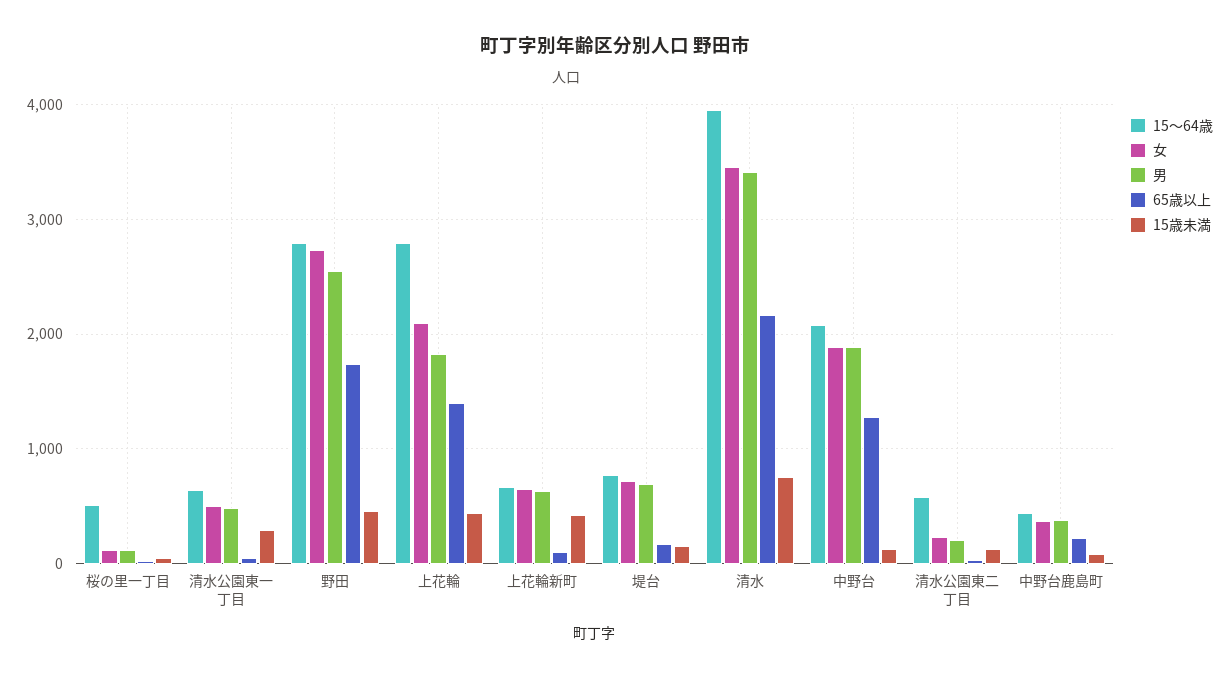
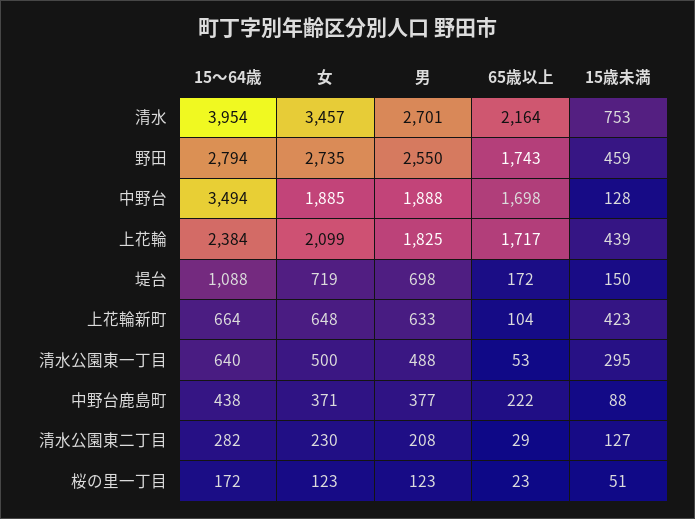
15～64歳, 桜の里一丁目: 500 -> 172
15～64歳, 上花輪: 2800 -> 2384
65歳以上, 上花輪: 1400 -> 1717
15～64歳, 堤台: 800 -> 1088
男, 清水: 3400 -> 2701
15～64歳, 中野台: 2100 -> 3494
65歳以上, 中野台: 1300 -> 1698
15～64歳, 清水公園東二丁目: 600 -> 282

